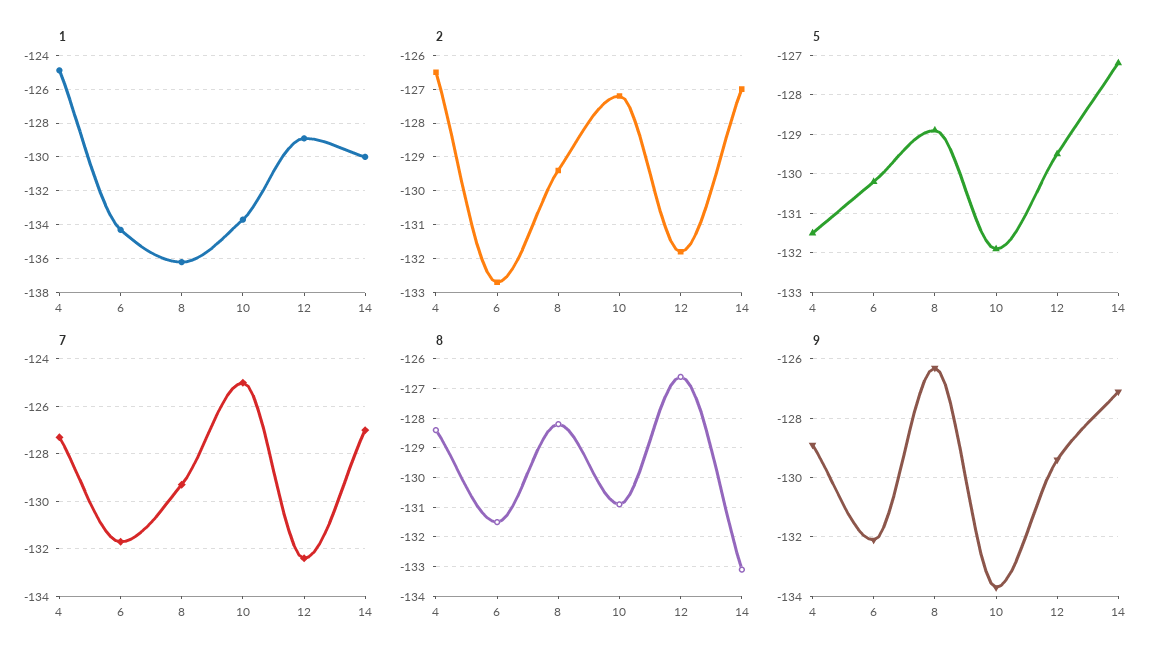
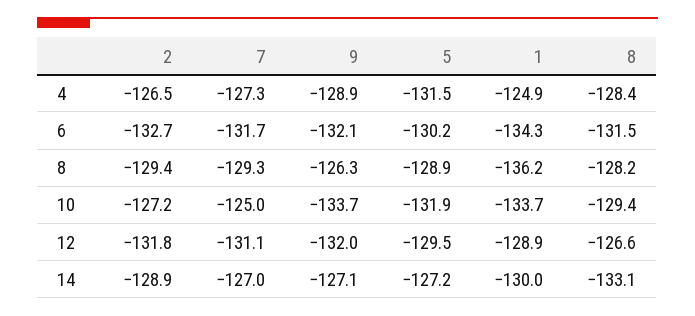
2, 14: -127 -> -128.9
7, 12: -132.5 -> -131.1
8, 10: -131 -> -129.4
9, 12: -129.5 -> -132

